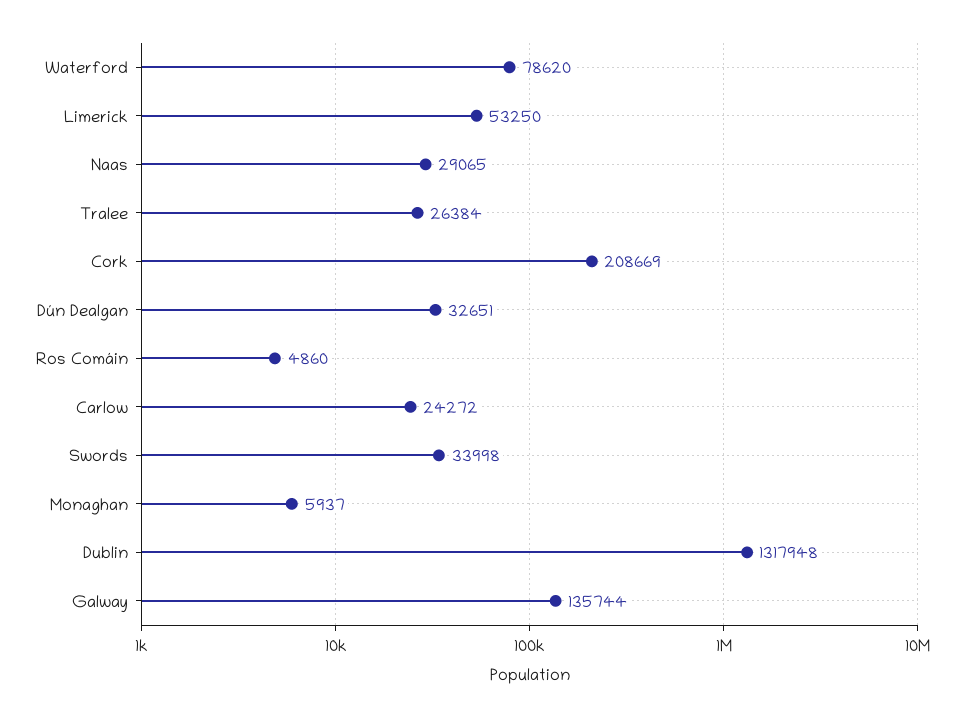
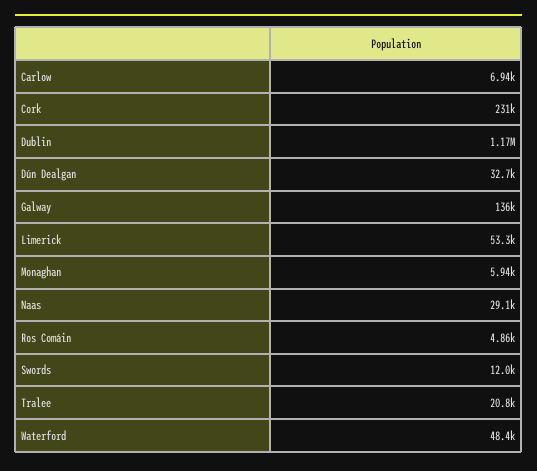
Waterford: 78620 -> 48400
Tralee: 26384 -> 20800
Cork: 208669 -> 231000
Carlow: 24272 -> 6940
Swords: 33998 -> 12000
Dublin: 1317948 -> 1170000

